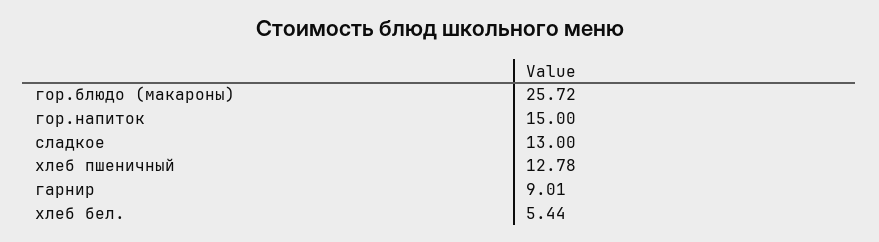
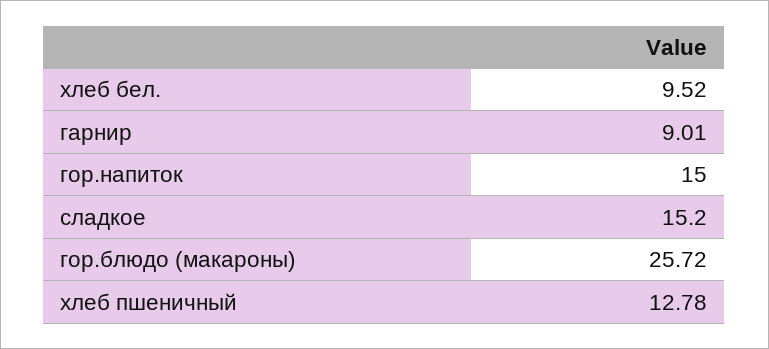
сладкое: 13 -> 15.2
хлеб бел.: 5.44 -> 9.52

